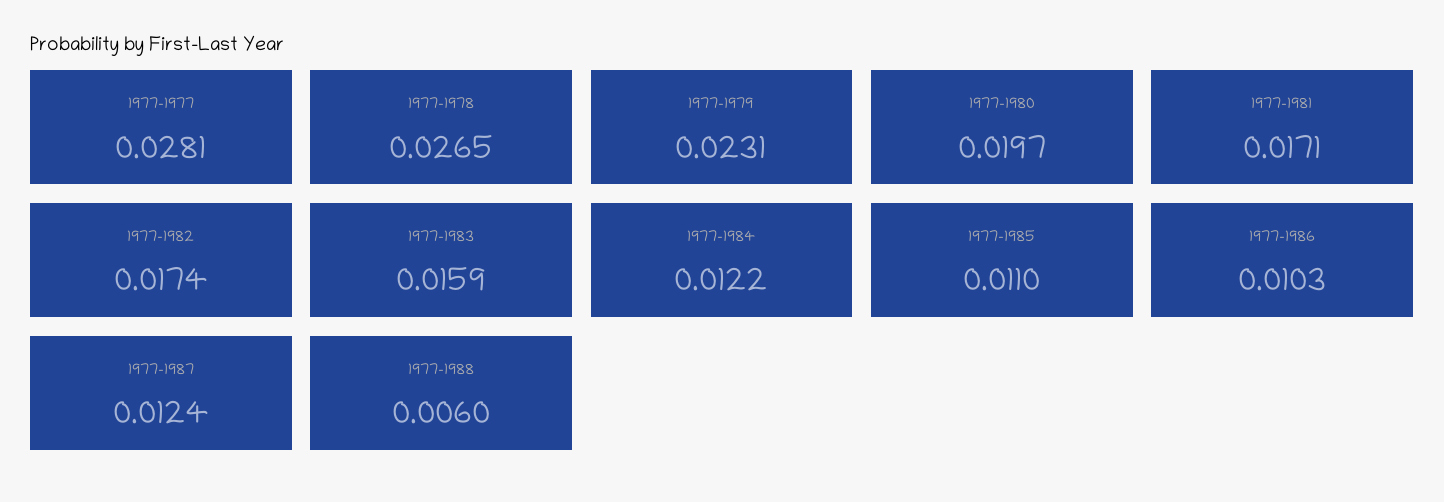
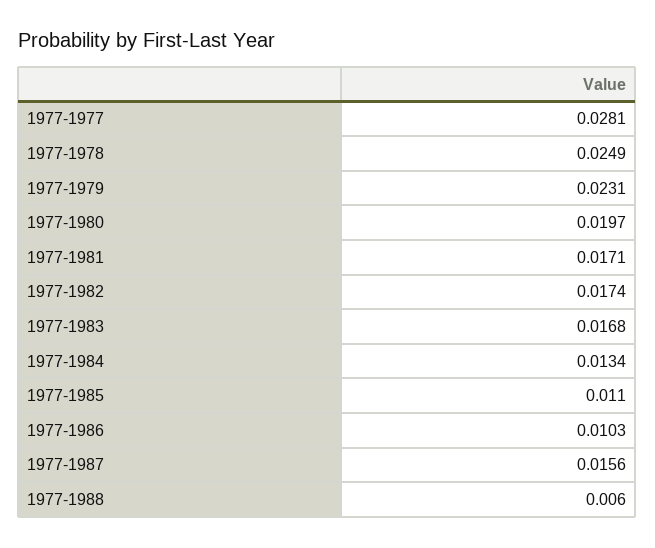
1977-1978: 0.0265 -> 0.0249
1977-1983: 0.0159 -> 0.0168
1977-1984: 0.0122 -> 0.0134
1977-1987: 0.0124 -> 0.0156

